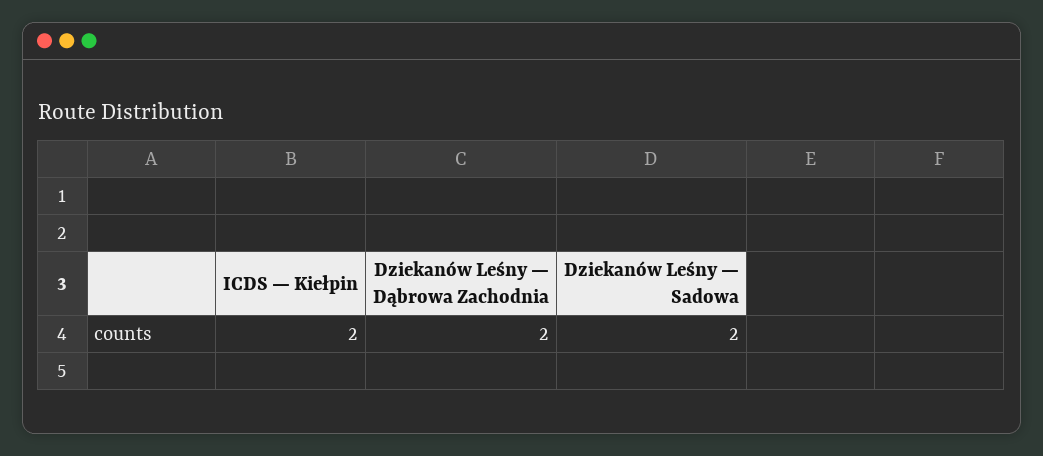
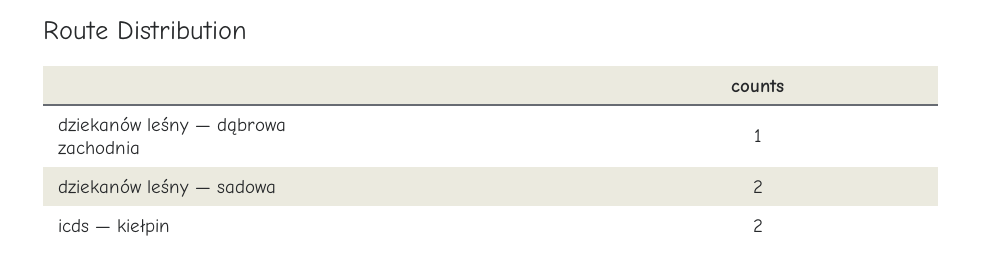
Dziekanów Leśny — Dąbrowa Zachodnia: 2 -> 1

